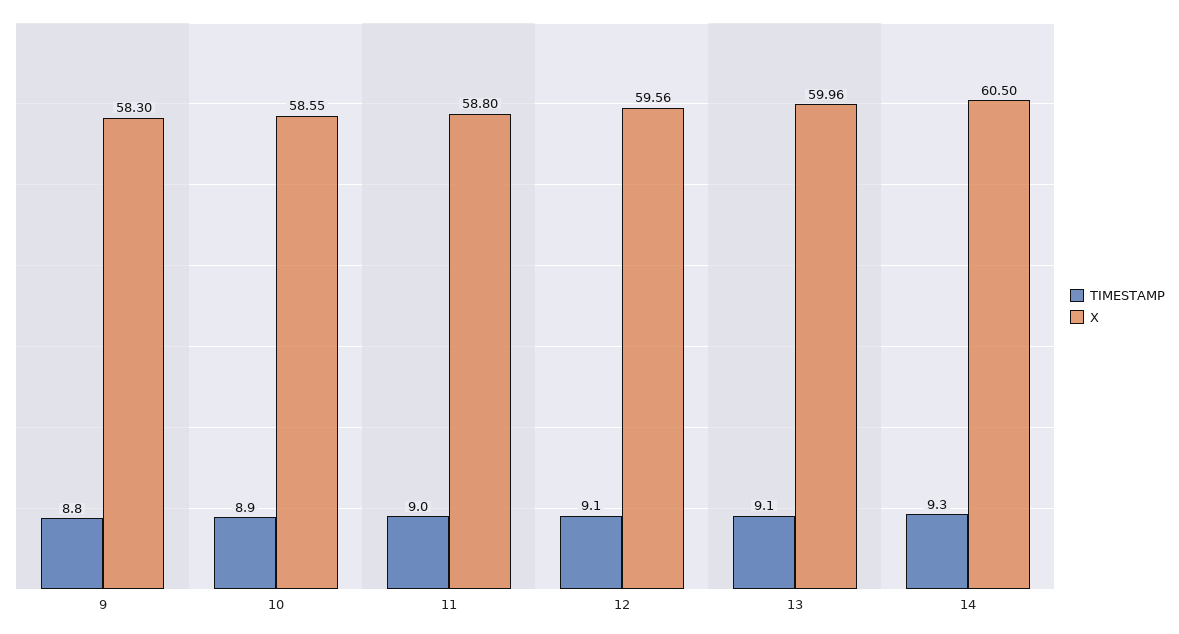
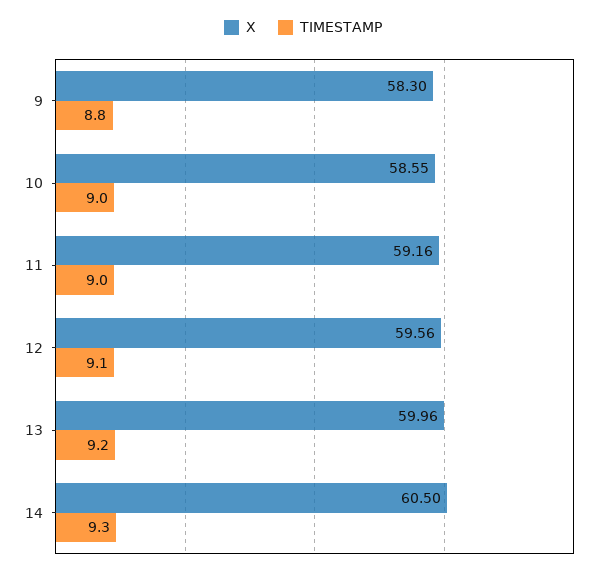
TIMESTAMP, 10: 8.9 -> 9
X, 11: 58.8 -> 59.16
TIMESTAMP, 13: 9.1 -> 9.2

